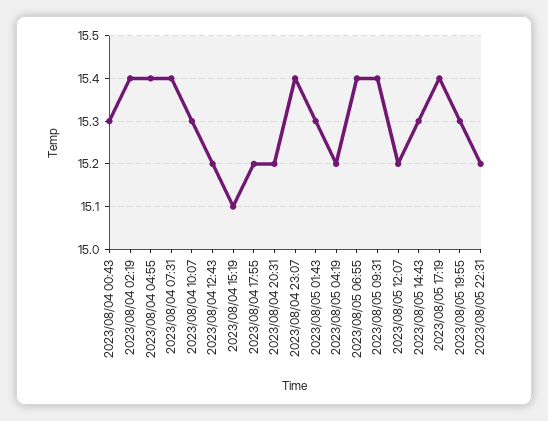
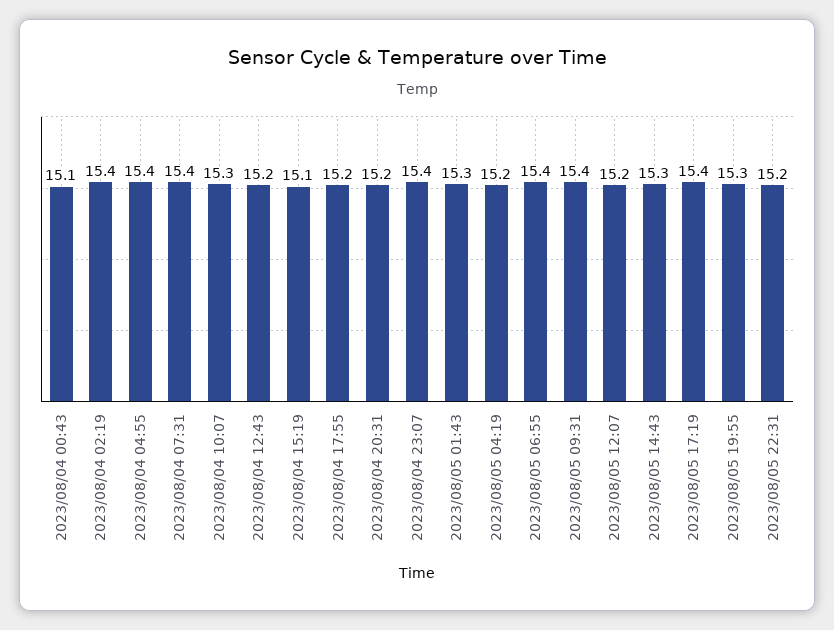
2023/08/04 00:43: 15.3 -> 15.1

